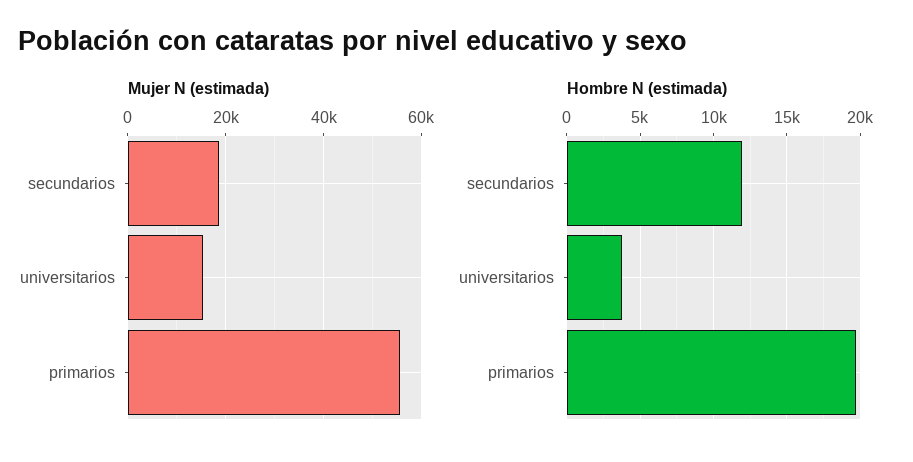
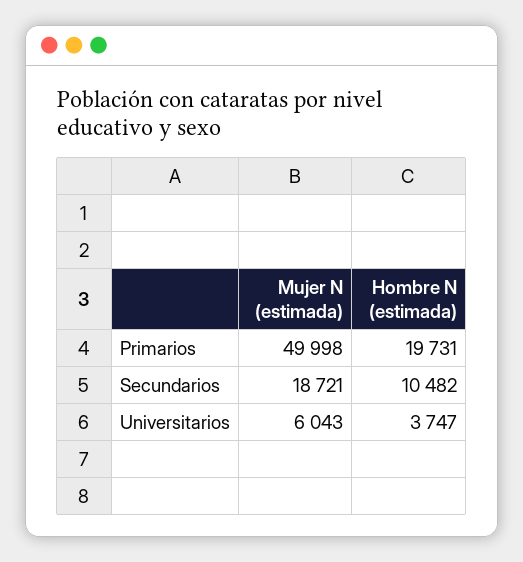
Mujer N (estimada), universitarios: 16000 -> 6043
Mujer N (estimada), primarios: 56000 -> 49998
Hombre N (estimada), secundarios: 12000 -> 10482

